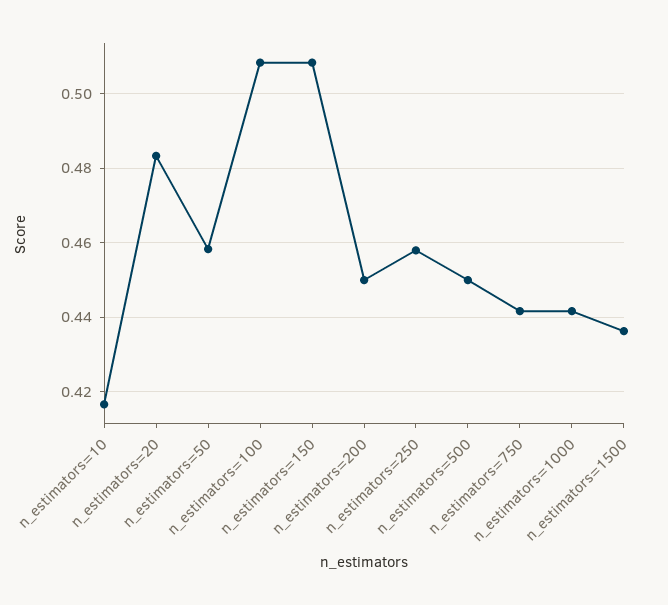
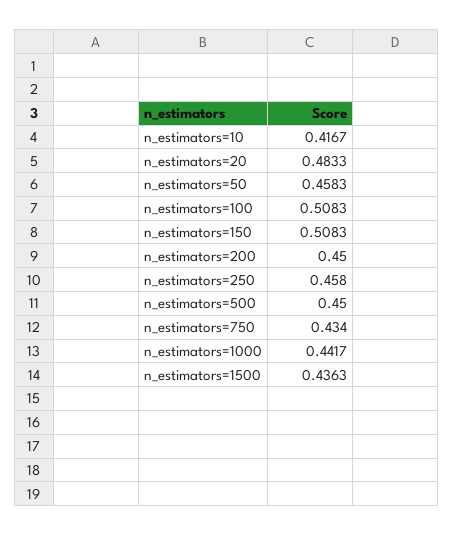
n_estimators=750: 0.442 -> 0.434

